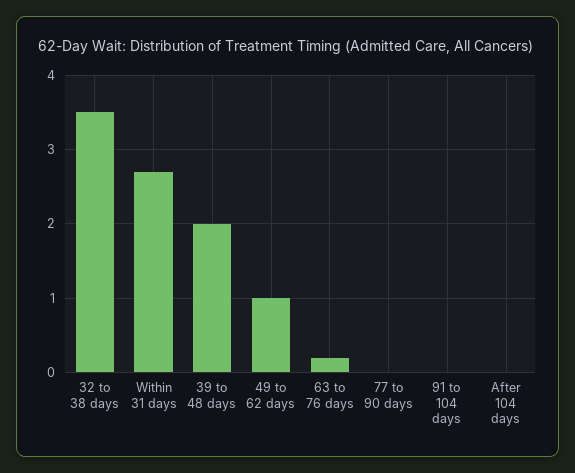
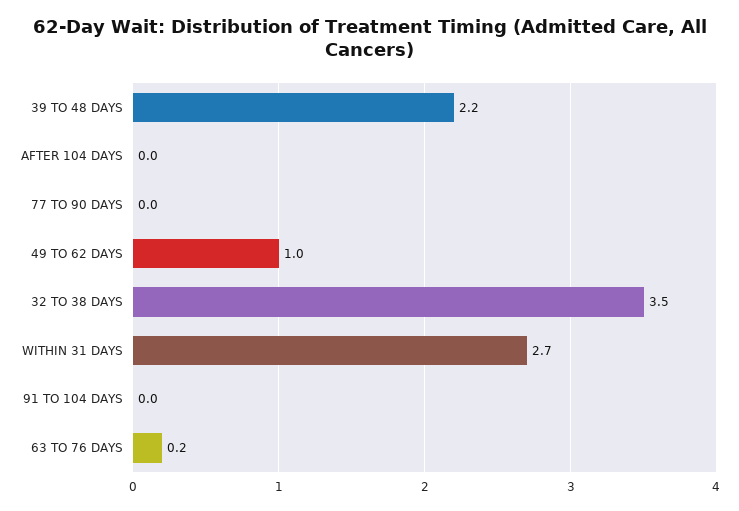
39 to 48 days: 2 -> 2.2

